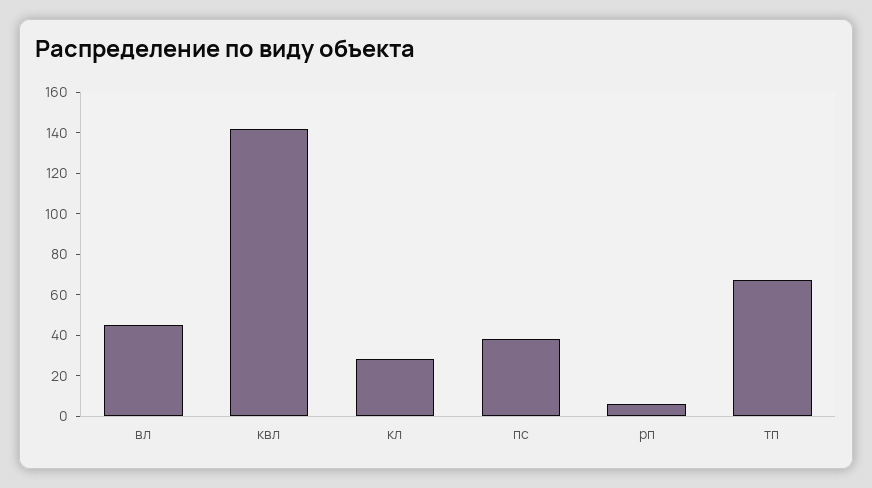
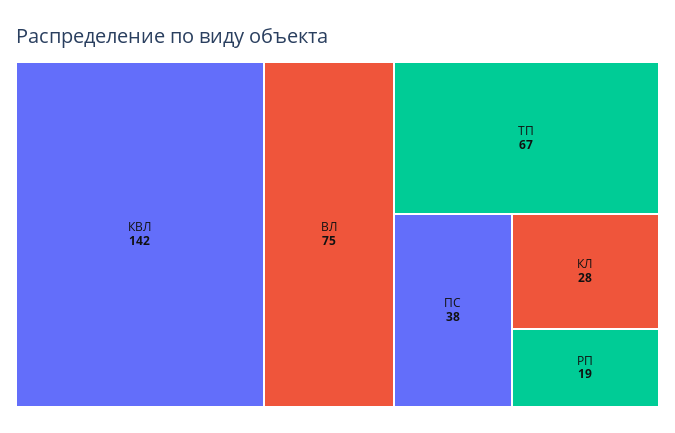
вл: 45 -> 75
рп: 5 -> 19

